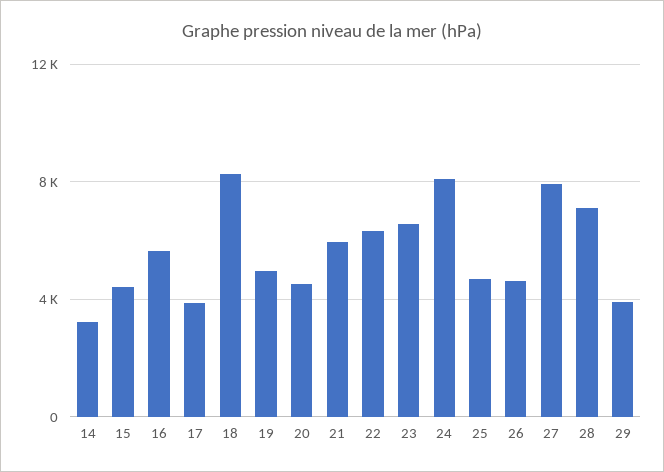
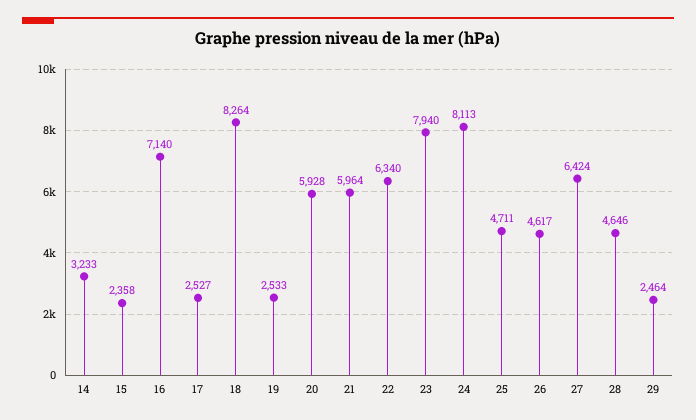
15: 4500 -> 2358
16: 5500 -> 7140
17: 4000 -> 2527
19: 5000 -> 2533
20: 4500 -> 5928
23: 6500 -> 7940
27: 8000 -> 6424
28: 7000 -> 4646
29: 4000 -> 2464

